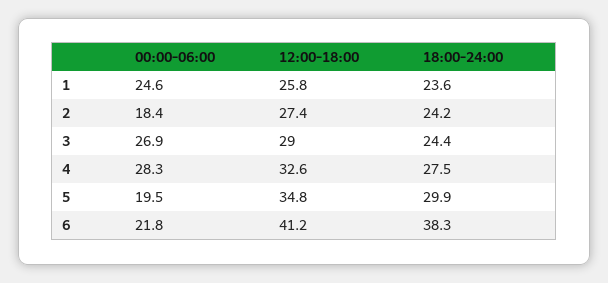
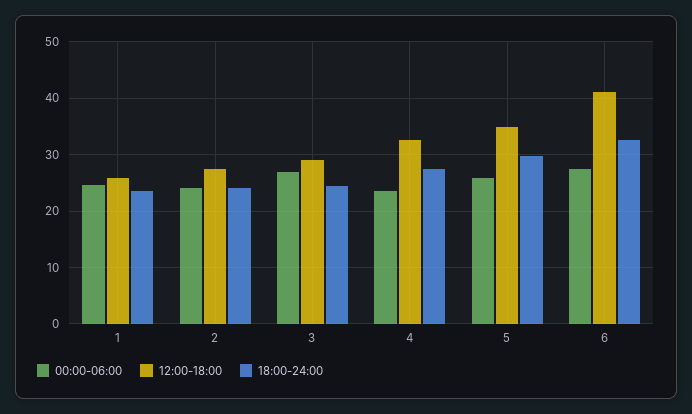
00:00-06:00, 2: 18.4 -> 24
00:00-06:00, 4: 28.3 -> 24
00:00-06:00, 5: 19.5 -> 26
00:00-06:00, 6: 21.8 -> 28
18:00-24:00, 6: 38.3 -> 32

